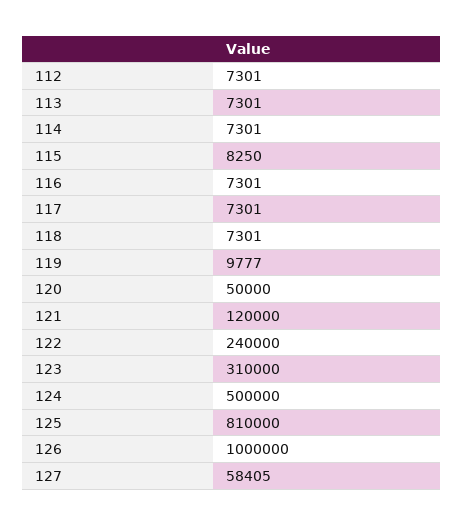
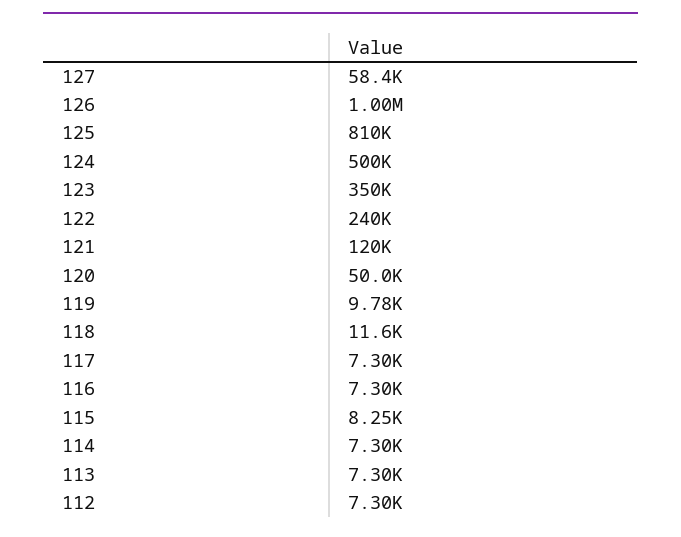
118: 7301 -> 11600
123: 310000 -> 350000

